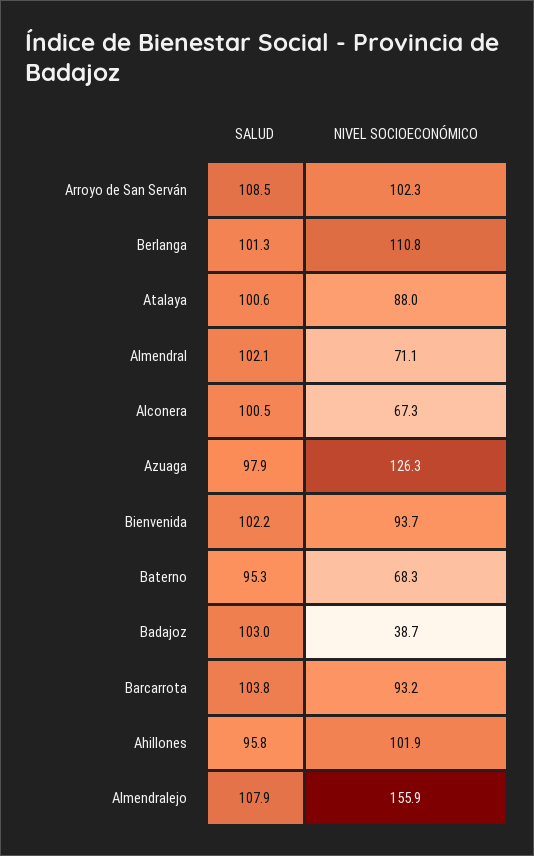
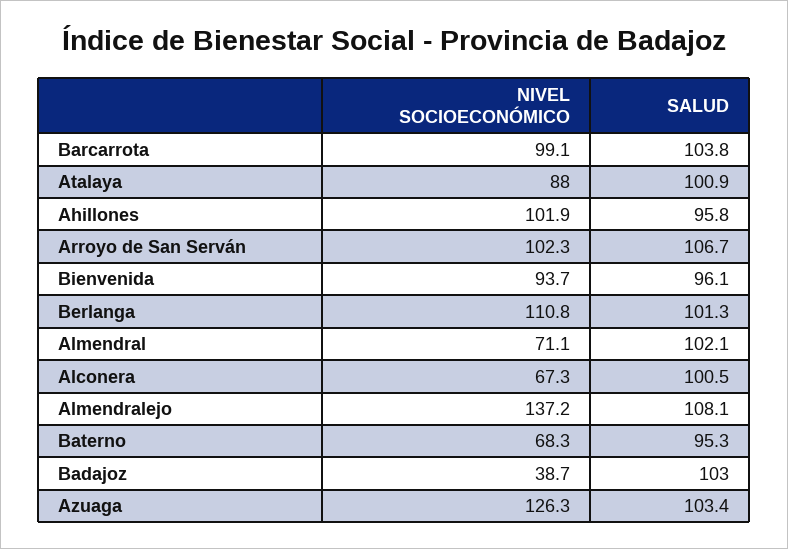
SALUD, Arroyo de San Serván: 108.5 -> 106.7
SALUD, Atalaya: 100.6 -> 100.9
SALUD, Azuaga: 97.9 -> 103.4
SALUD, Bienvenida: 102.2 -> 96.1
NIVEL SOCIOECONÓMICO, Barcarrota: 93.2 -> 99.1
SALUD, Almendralejo: 107.9 -> 108.1
NIVEL SOCIOECONÓMICO, Almendralejo: 155.9 -> 137.2

